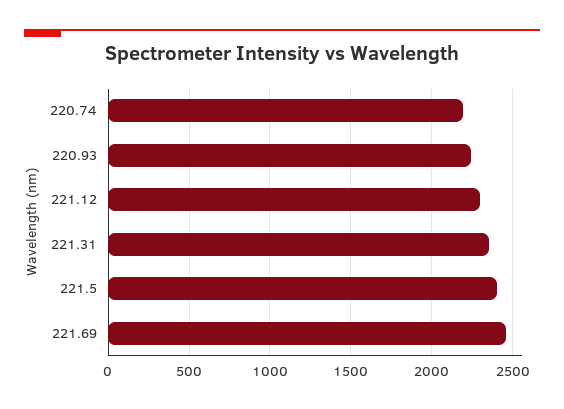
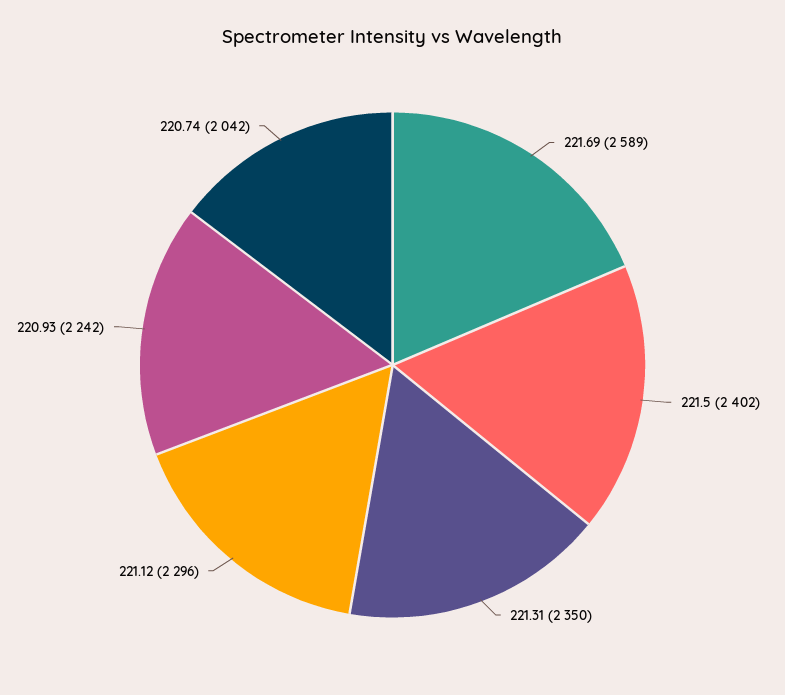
220.74: 2200 -> 2042
221.69: 2450 -> 2589

